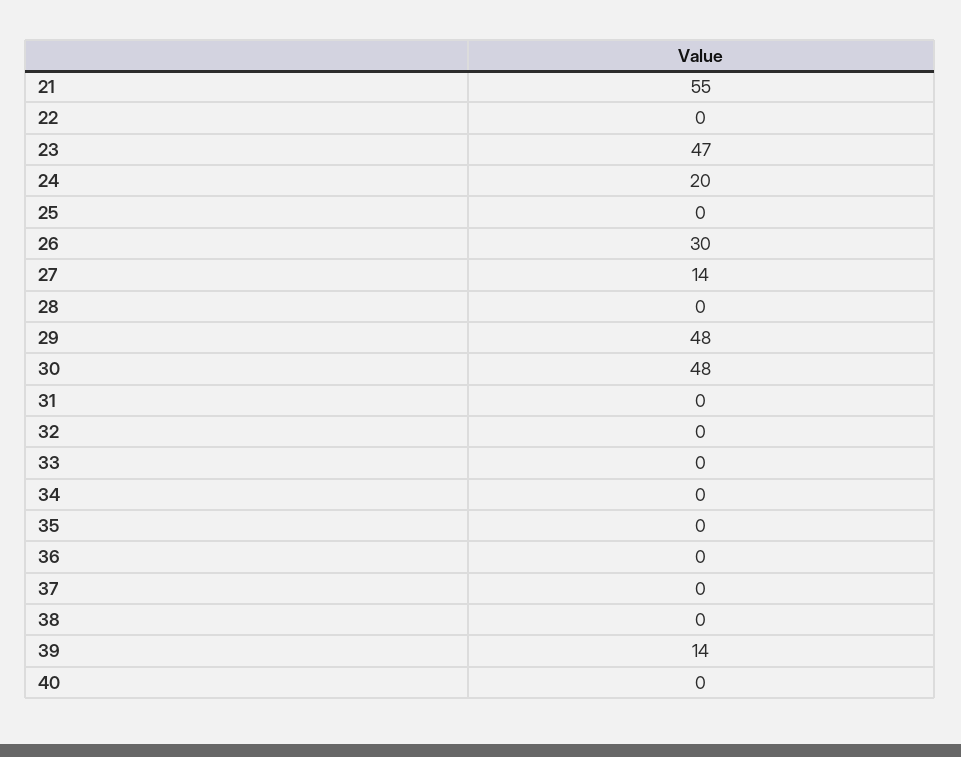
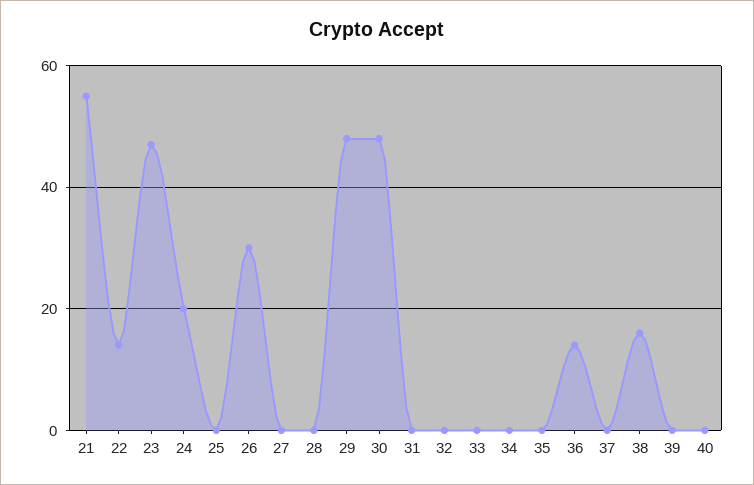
22: 0 -> 15
27: 14 -> 0
36: 0 -> 15
38: 0 -> 15
39: 14 -> 0

